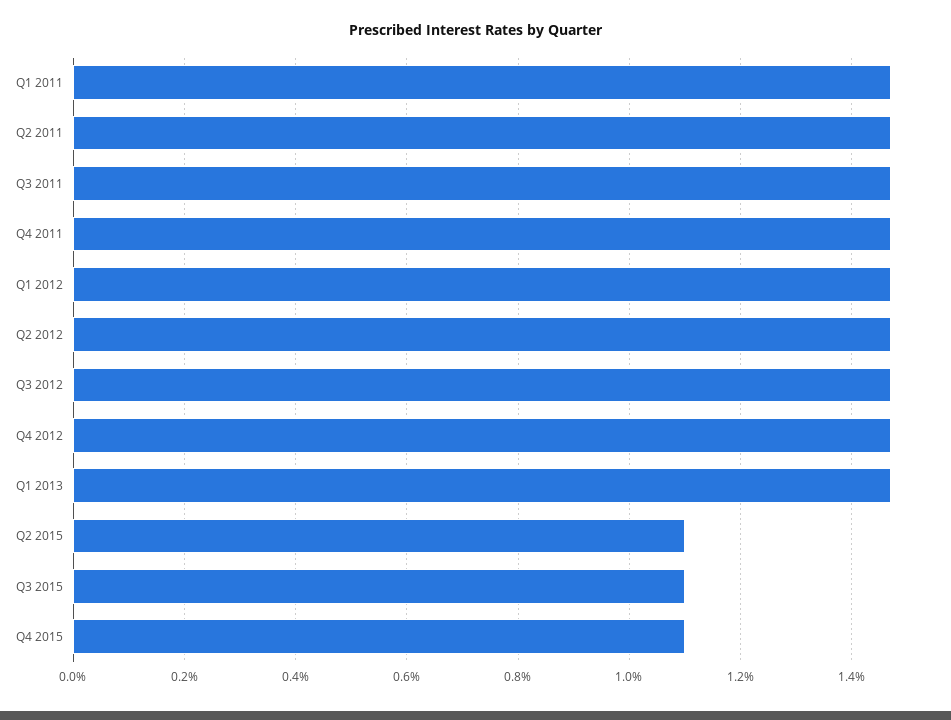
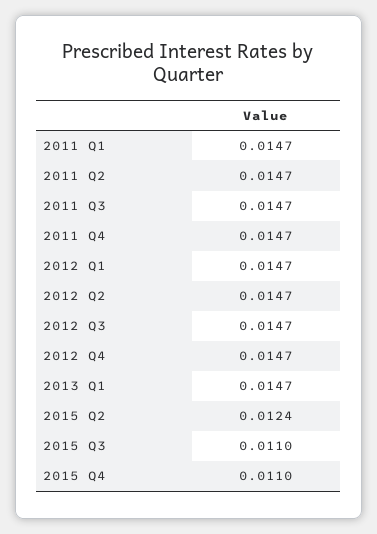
Q2 2015: 0.011 -> 0.0124

